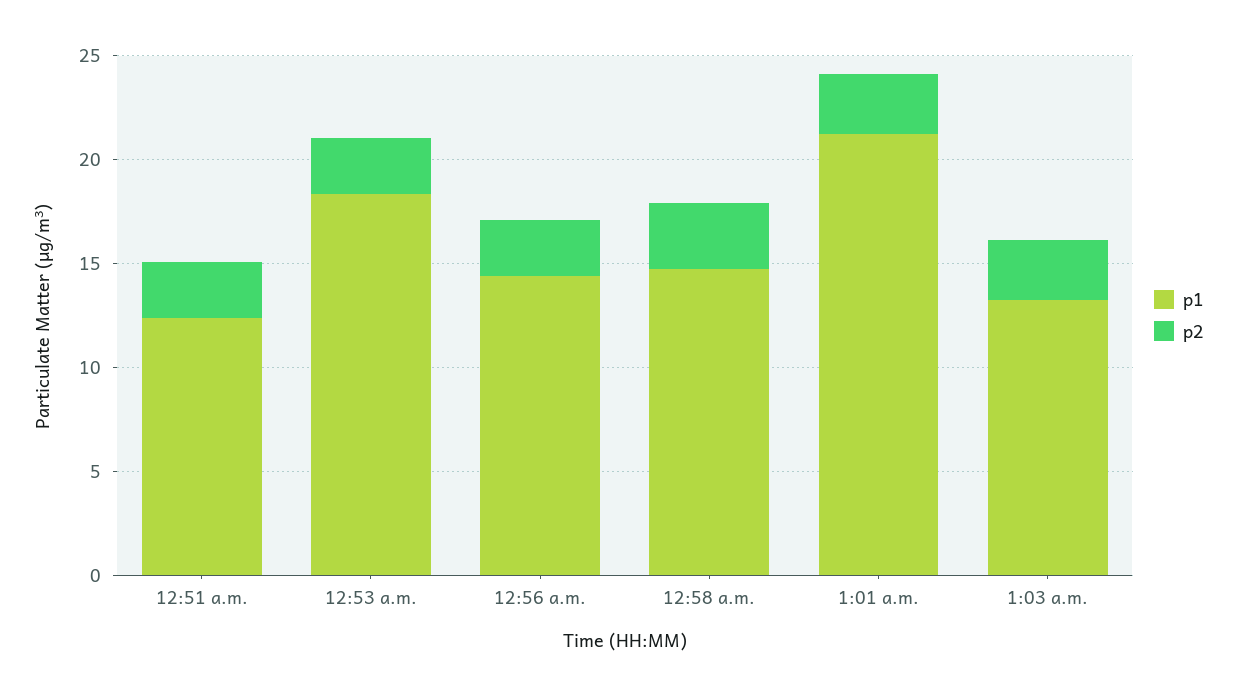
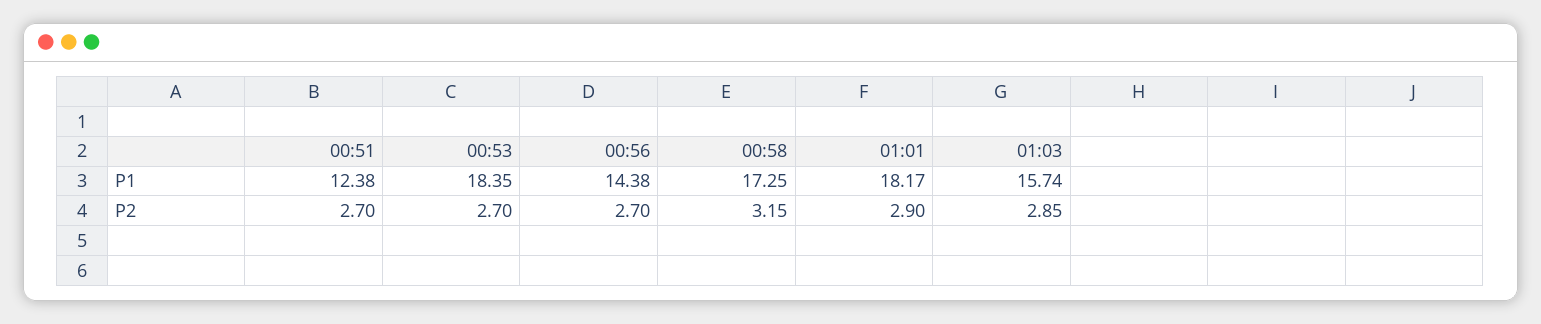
p1, 12:58 a.m.: 15 -> 17.25
p1, 1:01 a.m.: 21 -> 18.17
p1, 1:03 a.m.: 13 -> 15.74

